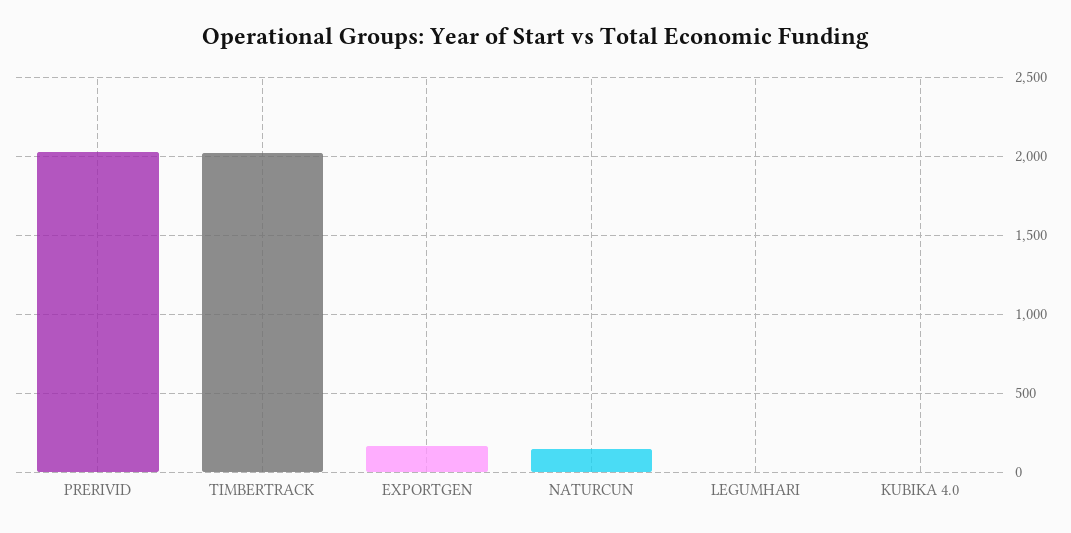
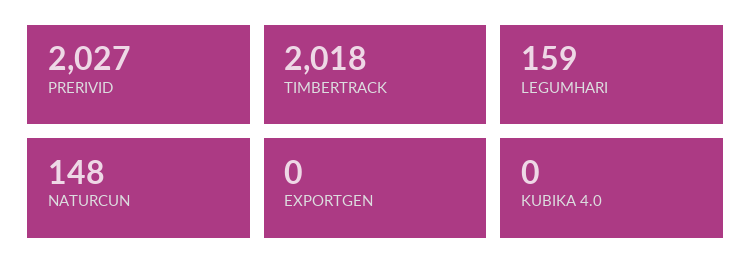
EXPORTGEN: 150 -> 0
LEGUMHARI: 0 -> 159

